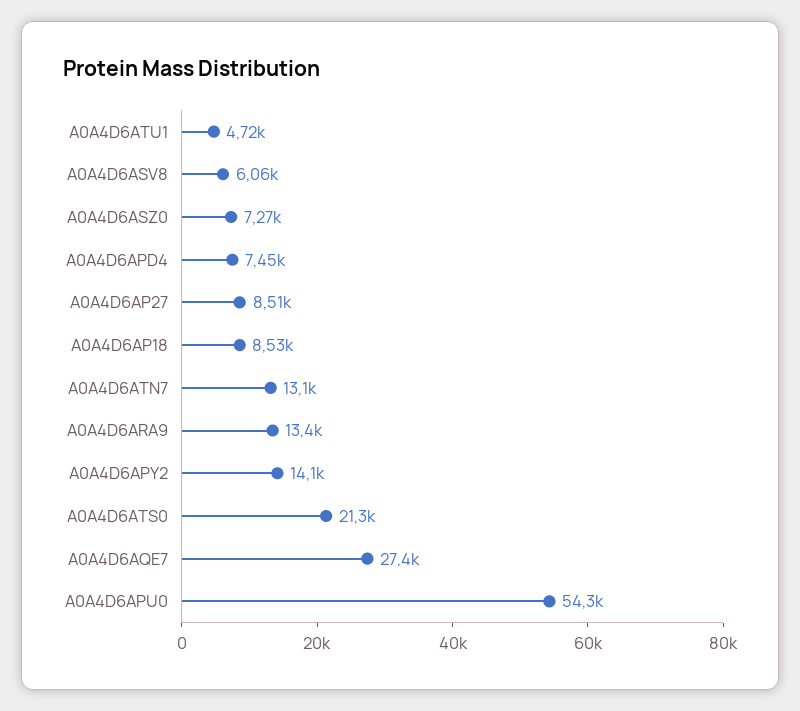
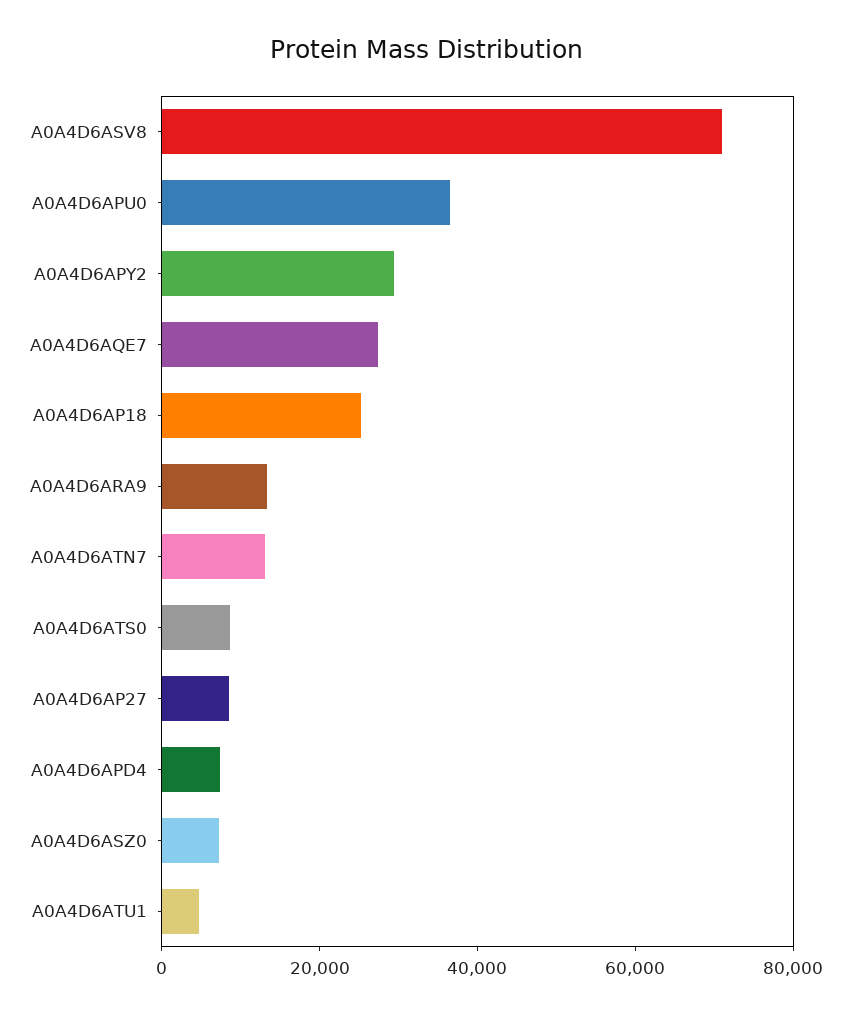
A0A4D6ASV8: 6060 -> 70000
A0A4D6AP18: 8530 -> 25000
A0A4D6APY2: 14100 -> 30000
A0A4D6ATS0: 21300 -> 10000
A0A4D6APU0: 54300 -> 35000

